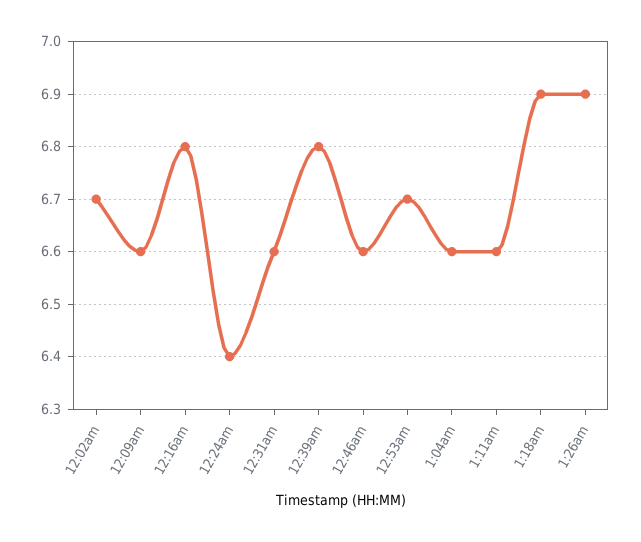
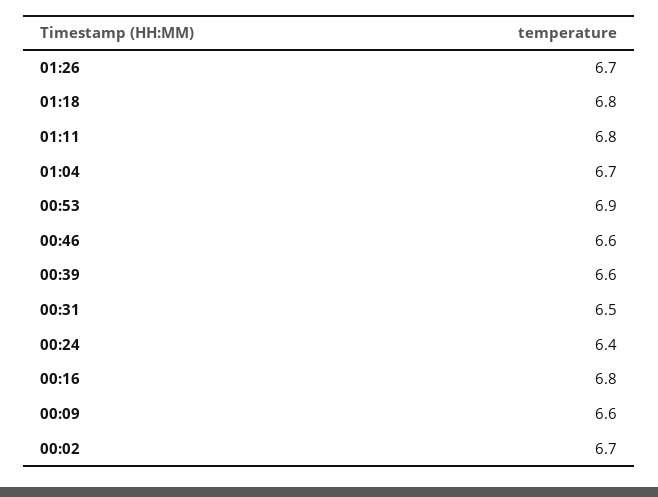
12:31am: 6.6 -> 6.5
12:39am: 6.8 -> 6.6
12:53am: 6.7 -> 6.9
1:04am: 6.6 -> 6.7
1:11am: 6.6 -> 6.8
1:18am: 6.9 -> 6.8
1:26am: 6.9 -> 6.7

